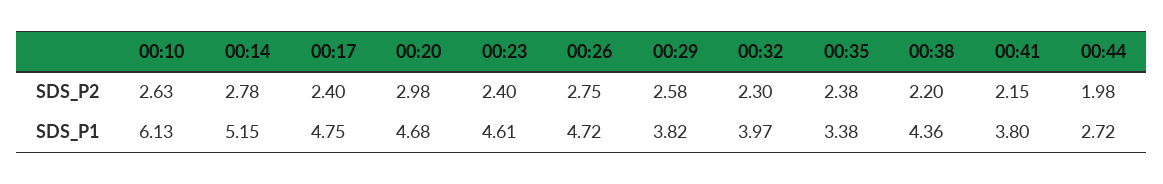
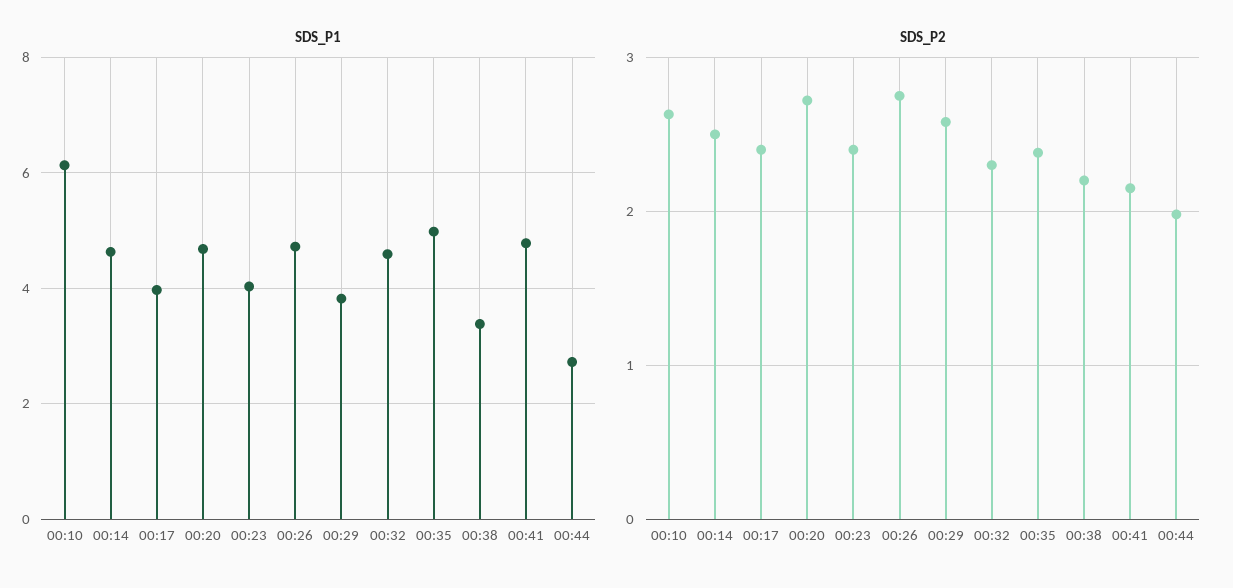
SDS_P2, 00:14: 2.78 -> 2.5
SDS_P2, 00:20: 2.98 -> 2.7
SDS_P1, 00:14: 5.15 -> 4.6
SDS_P1, 00:17: 4.75 -> 4
SDS_P1, 00:23: 4.61 -> 4
SDS_P1, 00:32: 3.97 -> 4.6
SDS_P1, 00:35: 3.38 -> 5
SDS_P1, 00:38: 4.36 -> 3.4
SDS_P1, 00:41: 3.8 -> 4.8

